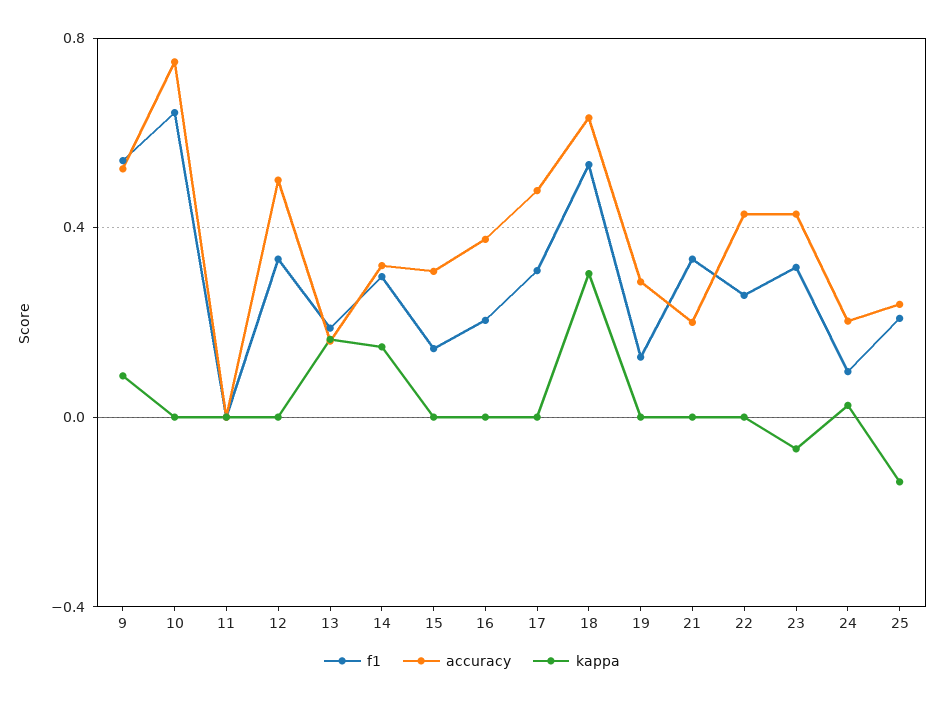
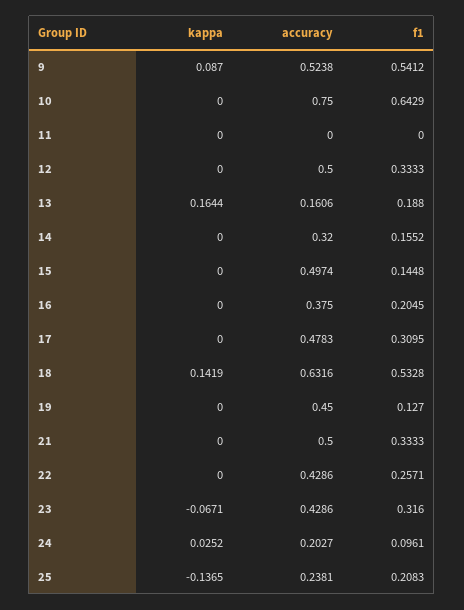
f1, 14: 0.3 -> 0.1552
kappa, 14: 0.15 -> 0
accuracy, 15: 0.3 -> 0.4974
kappa, 18: 0.3 -> 0.1419
accuracy, 19: 0.3 -> 0.45
accuracy, 21: 0.2 -> 0.5

